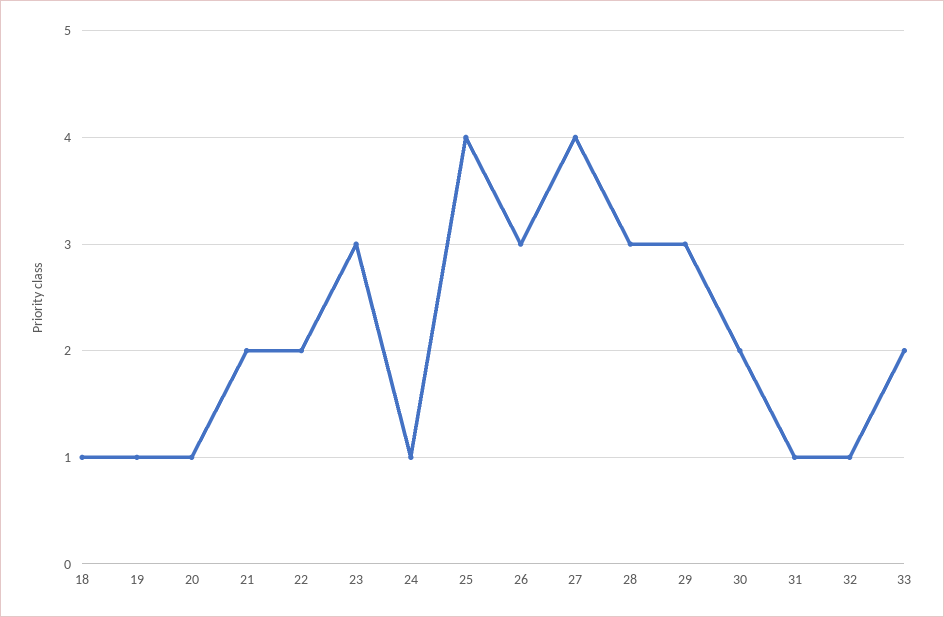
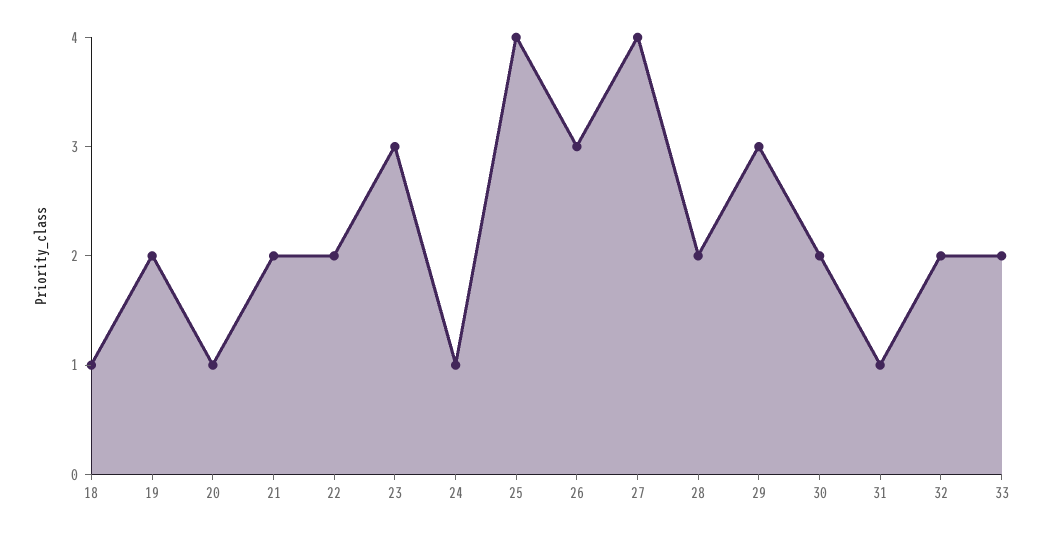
19: 1 -> 2
28: 3 -> 2
32: 1 -> 2

